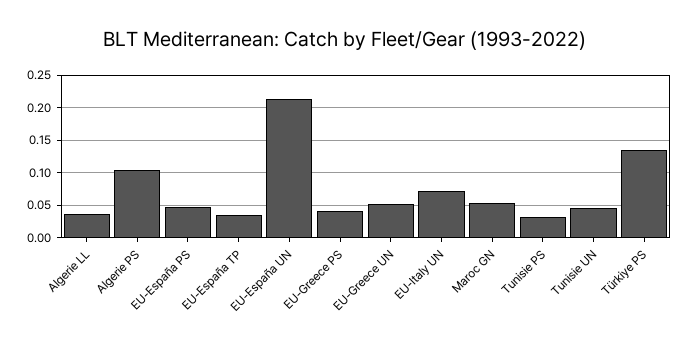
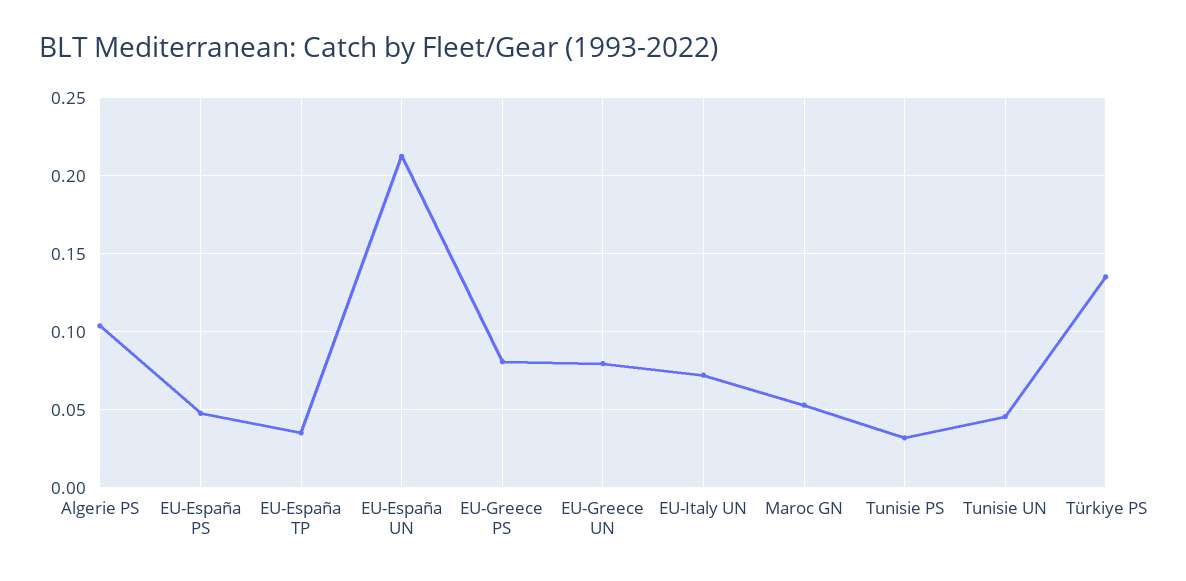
Algerie LL: 0.04 -> none
EU-Greece PS: 0.04 -> 0.08
EU-Greece UN: 0.05 -> 0.08

